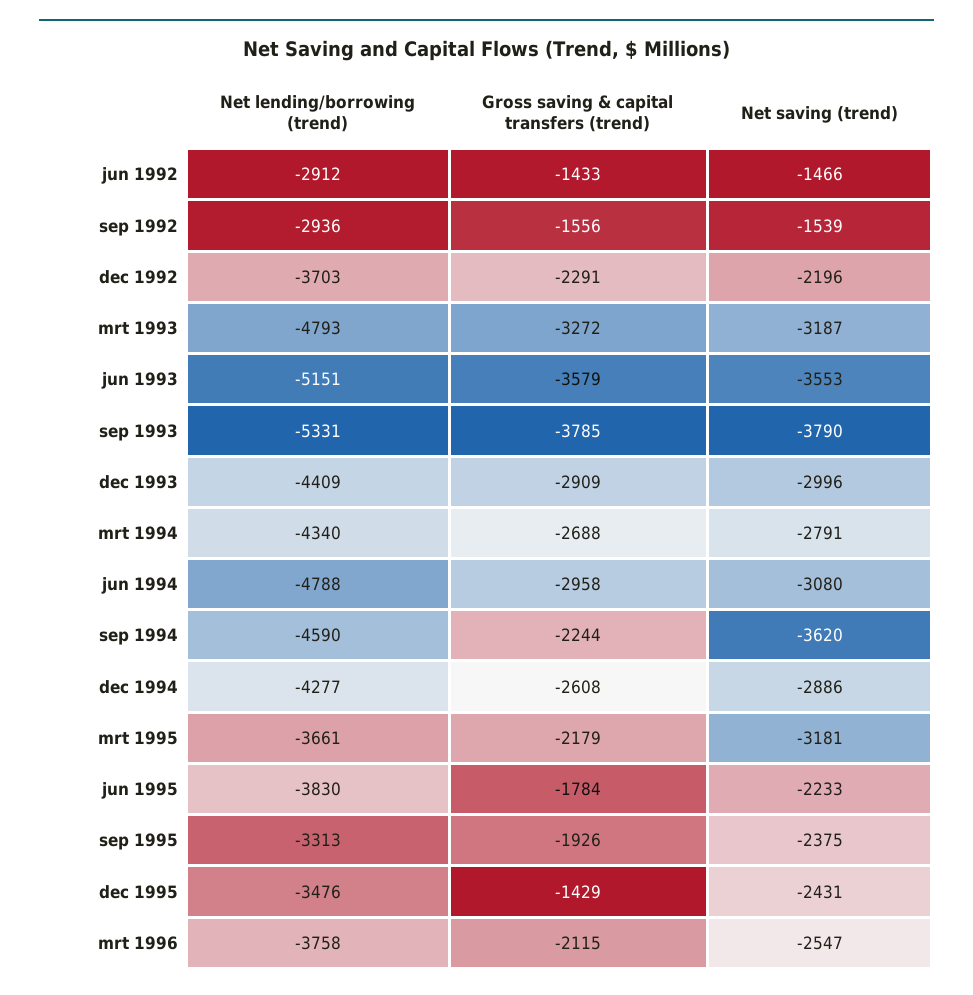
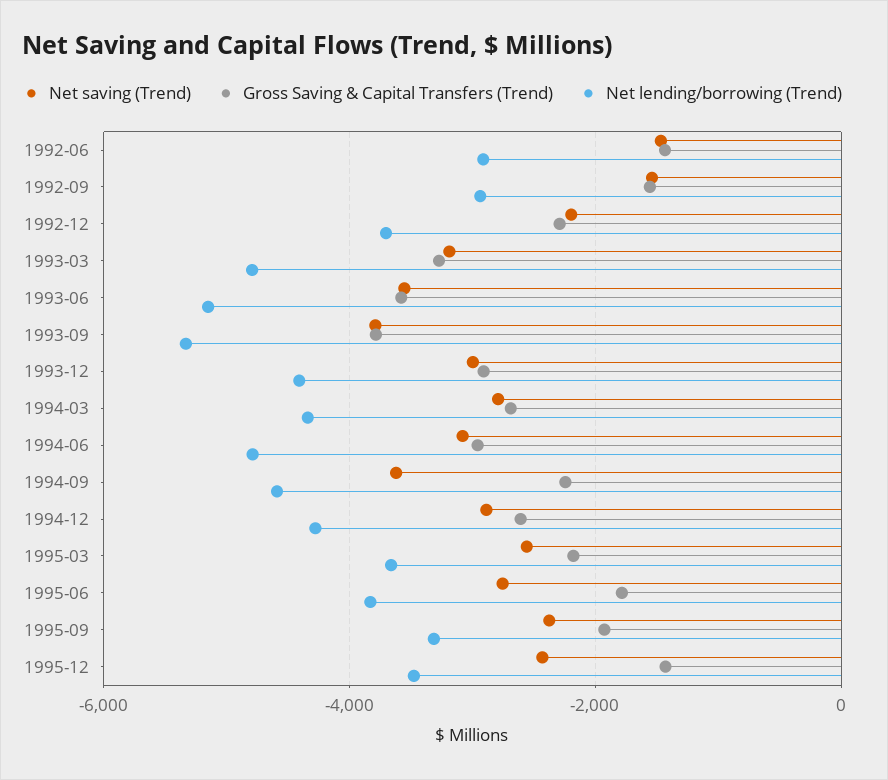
Net saving (trend), mrt 1995: -3181 -> -2600
Net saving (trend), jun 1995: -2233 -> -2800
Net lending/borrowing (trend), mrt 1996: -3758 -> none
Gross saving & capital transfers (trend), mrt 1996: -2115 -> none
Net saving (trend), mrt 1996: -2547 -> none

